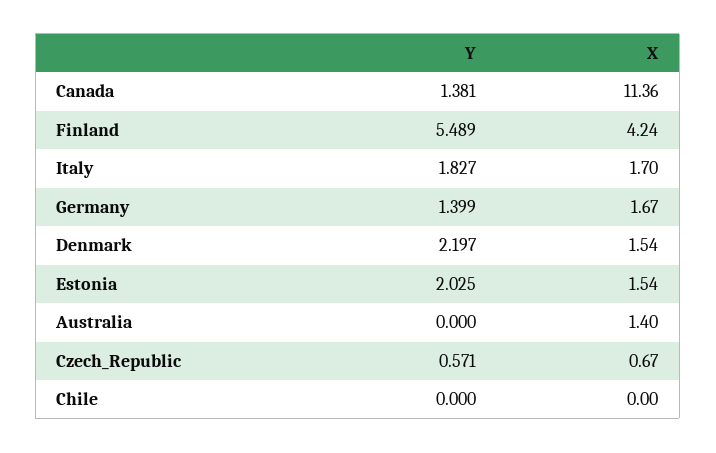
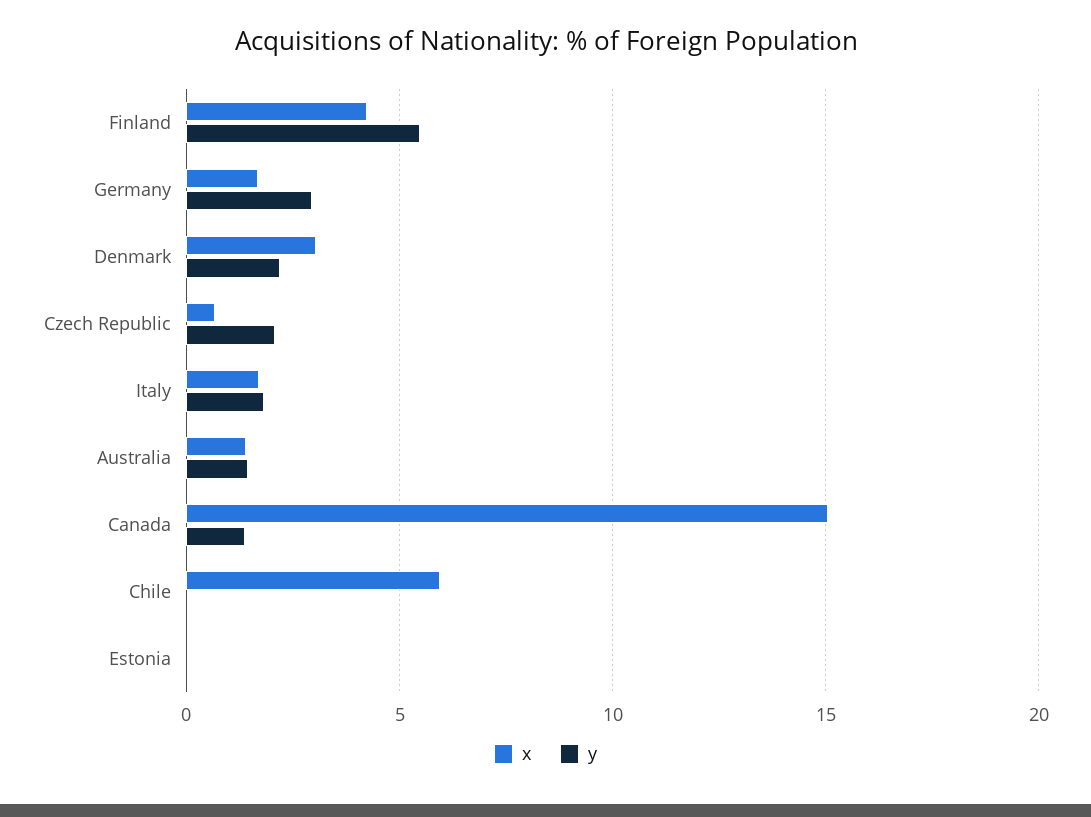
X, Canada: 11.36 -> 15
Y, Germany: 1.399 -> 3
X, Denmark: 1.54 -> 3
Y, Estonia: 2.025 -> 0
X, Estonia: 1.54 -> 0
Y, Australia: 0 -> 1.5
Y, Czech_Republic: 0.571 -> 2
X, Chile: 0 -> 6

